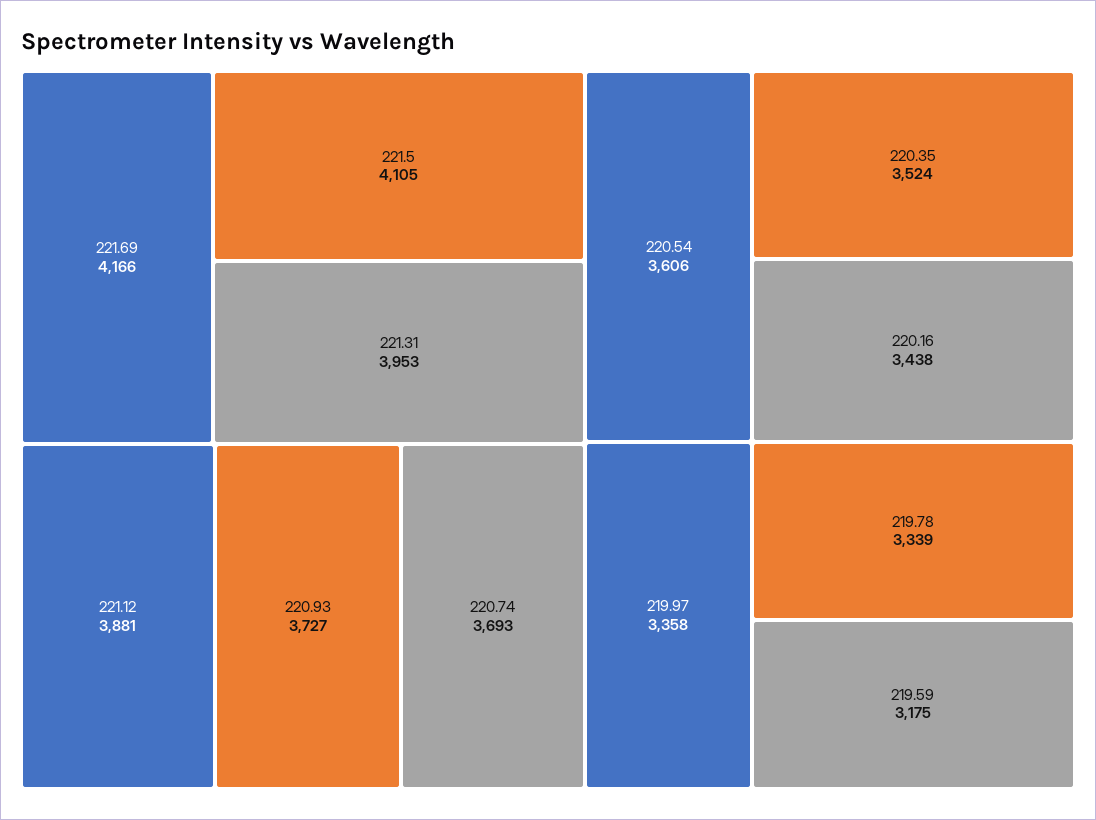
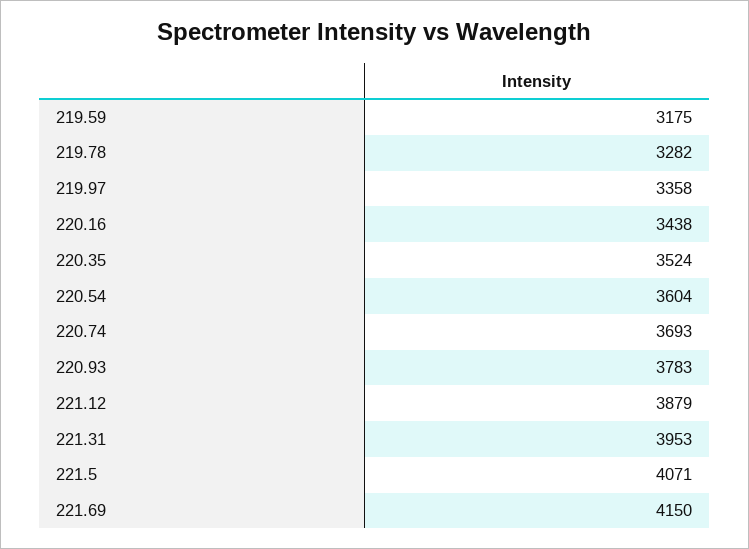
221.69: 4166 -> 4150
221.5: 4105 -> 4071
221.12: 3881 -> 3879
220.93: 3727 -> 3783
220.54: 3606 -> 3604
219.78: 3339 -> 3282

